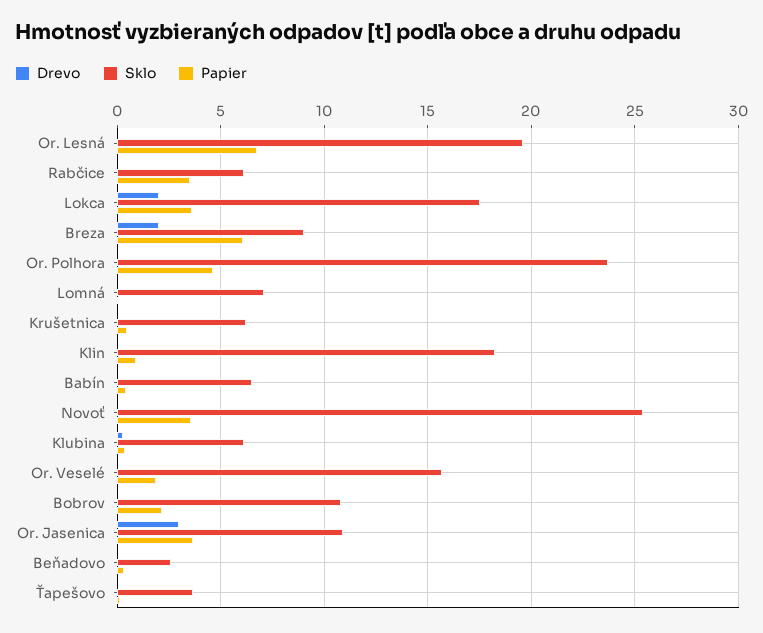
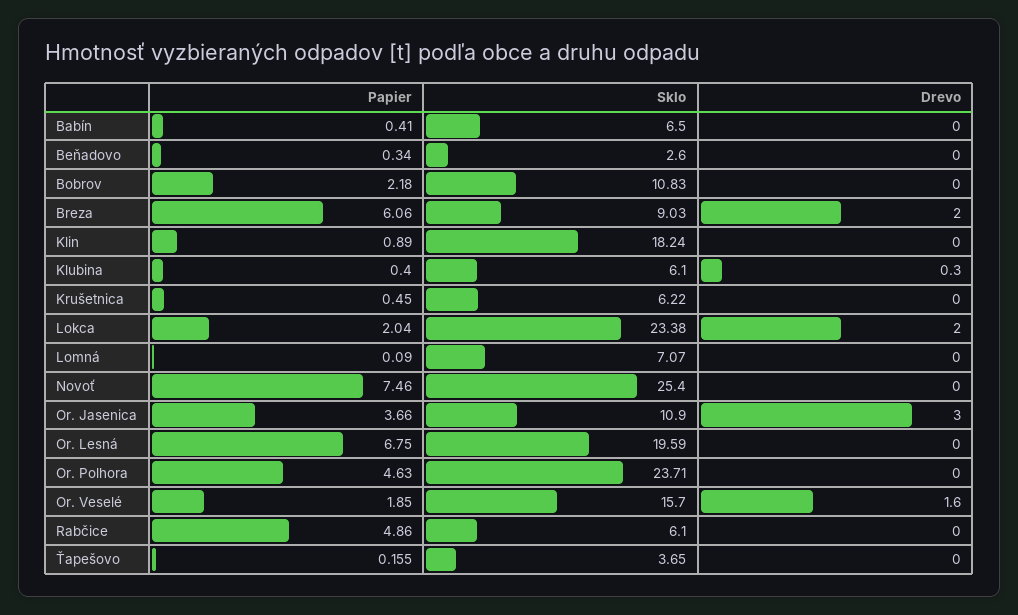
Papier, Rabčice: 3.5 -> 4.86
Sklo, Lokca: 17.5 -> 23.38
Papier, Lokca: 3.5 -> 2.04
Papier, Novoť: 3.5 -> 7.46
Drevo, Or. Veselé: 0 -> 1.6

